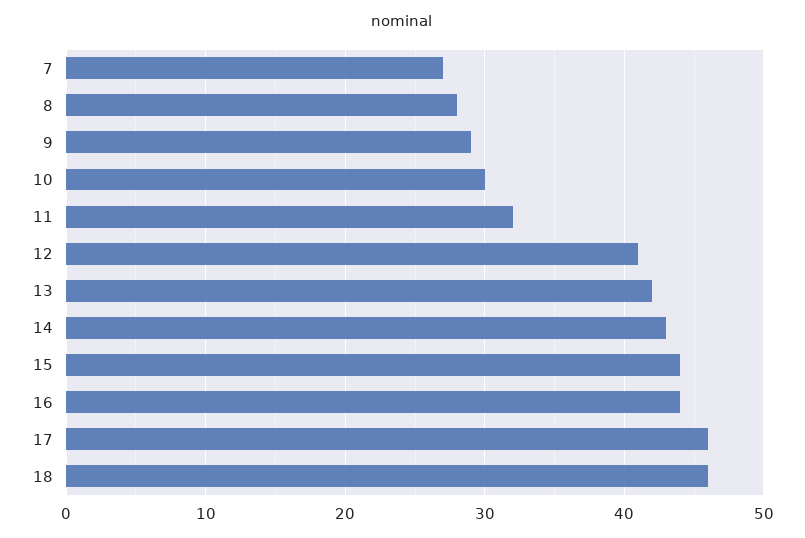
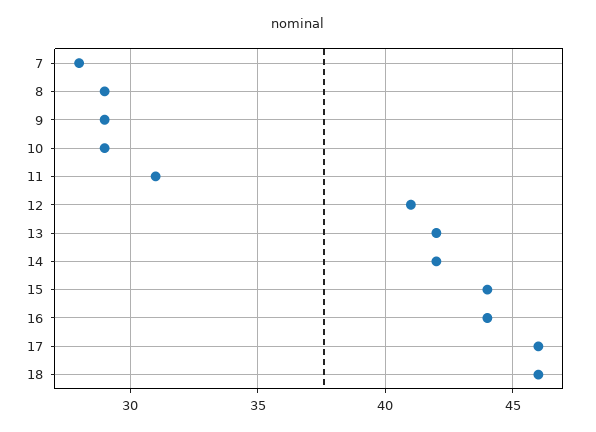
7: 27 -> 28
8: 28 -> 29
10: 30 -> 29
11: 32 -> 31
14: 43 -> 42

